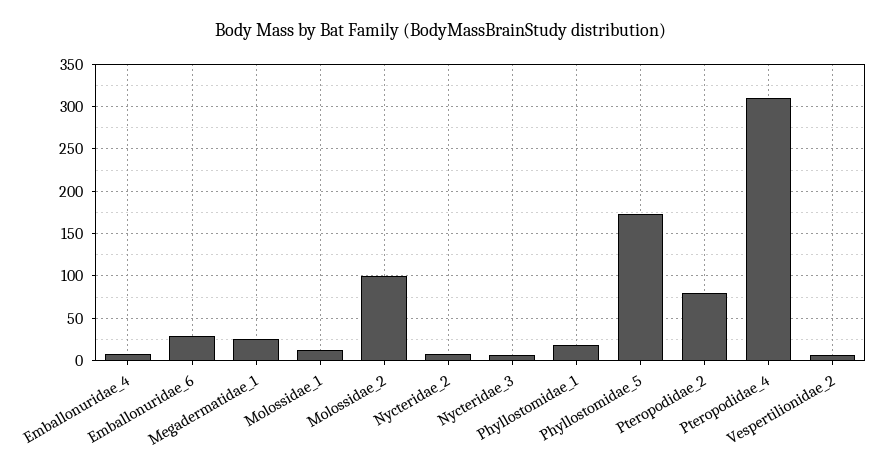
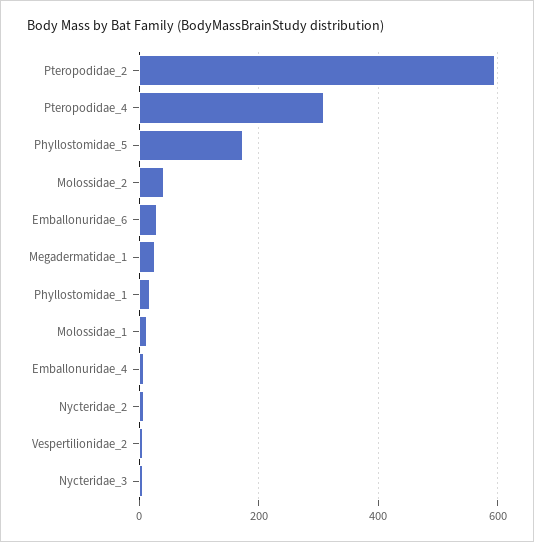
Molossidae_2: 100 -> 40
Pteropodidae_2: 80 -> 600

